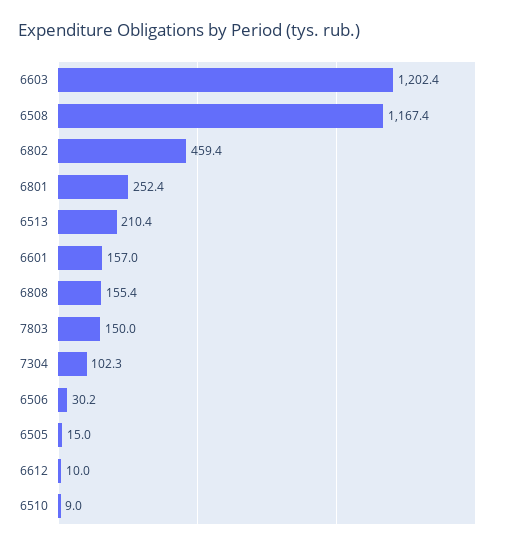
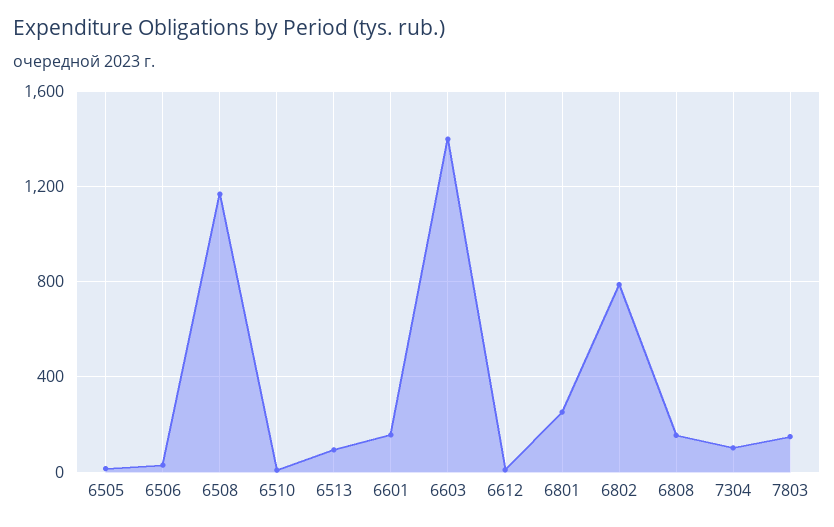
6603: 1202.4 -> 1400
6802: 459.4 -> 800
6513: 210.4 -> 100

